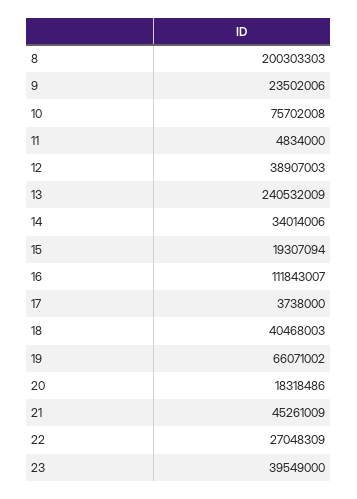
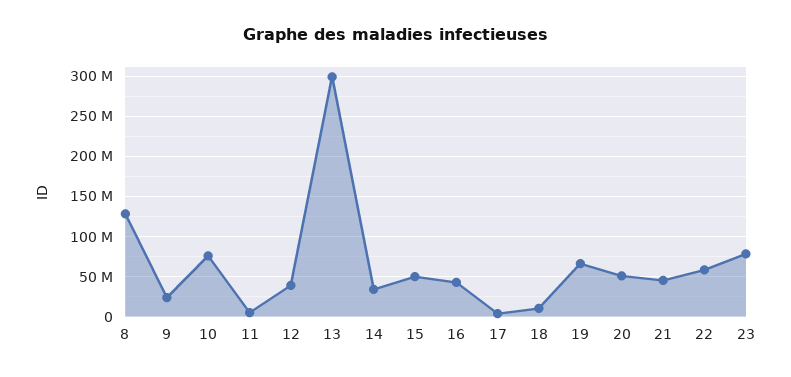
8: 200303303 -> 130000000
13: 240532009 -> 300000000
15: 19307094 -> 50000000
16: 111843007 -> 40000000
18: 40468003 -> 10000000
20: 18318486 -> 50000000
22: 27048309 -> 60000000
23: 39549000 -> 80000000

